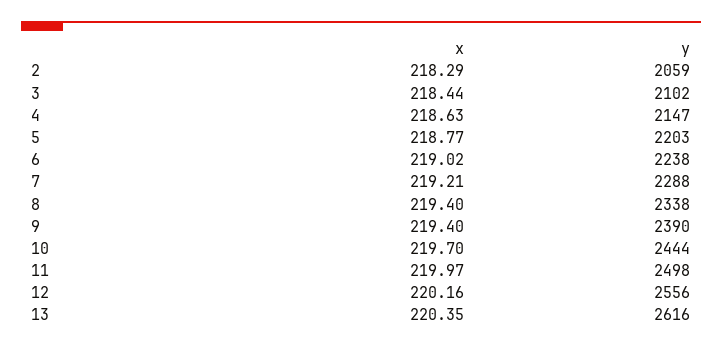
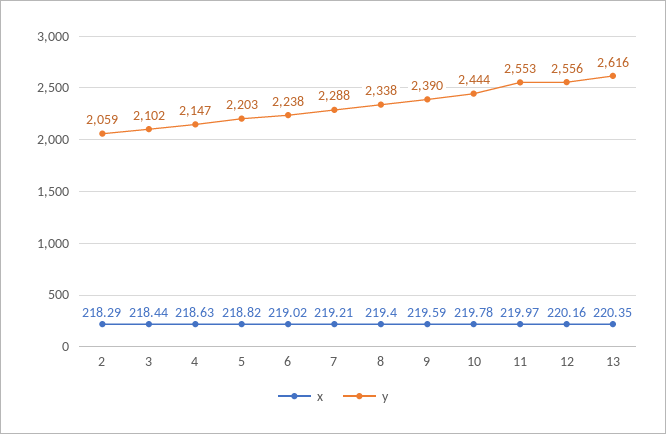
x, 5: 218.77 -> 218.82
x, 9: 219.4 -> 219.59
x, 10: 219.7 -> 219.78
y, 11: 2498 -> 2553

